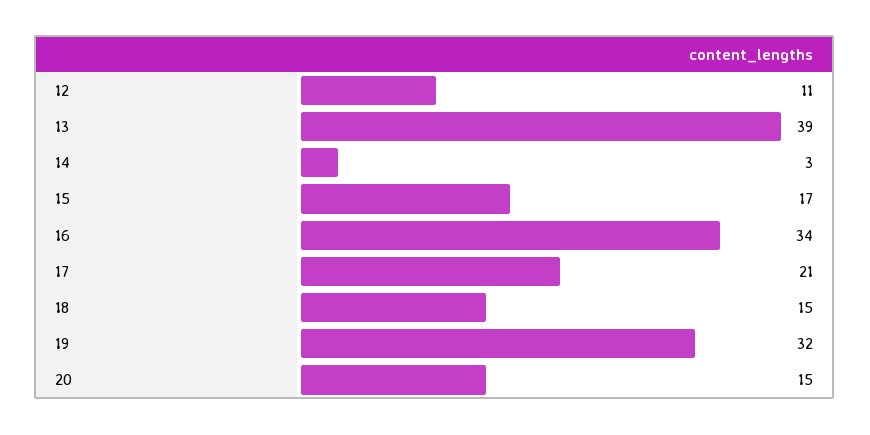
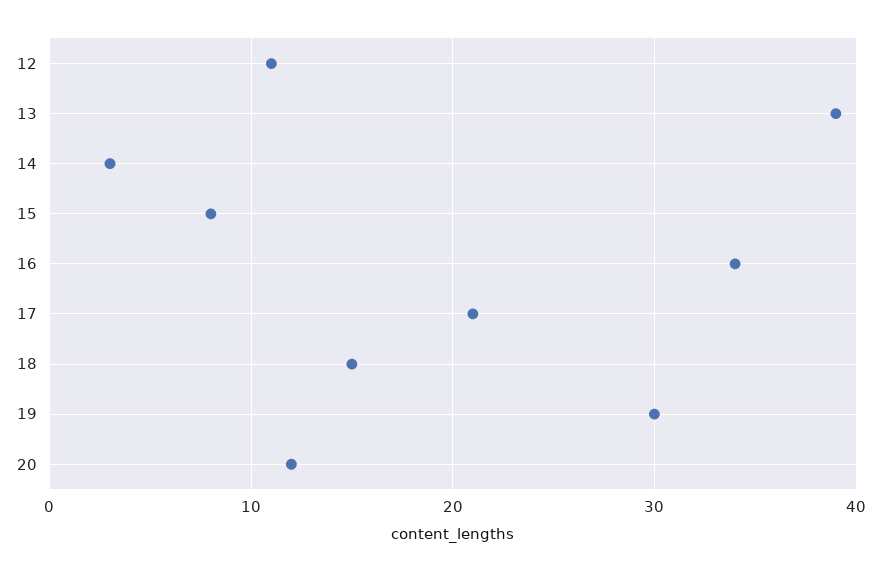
15: 17 -> 8
19: 32 -> 30
20: 15 -> 12

